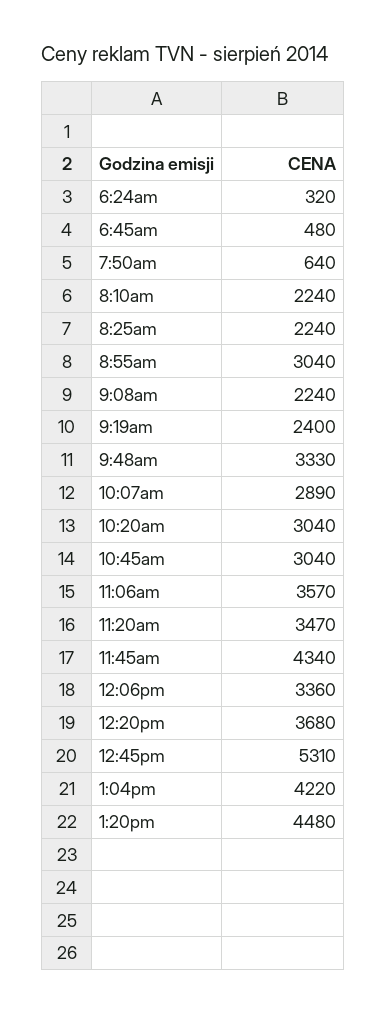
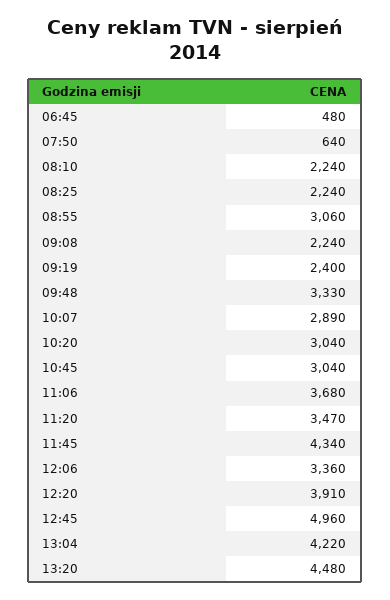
6:24am: 320 -> none
8:55am: 3040 -> 3060
11:06am: 3570 -> 3680
12:20pm: 3680 -> 3910
12:45pm: 5310 -> 4960

